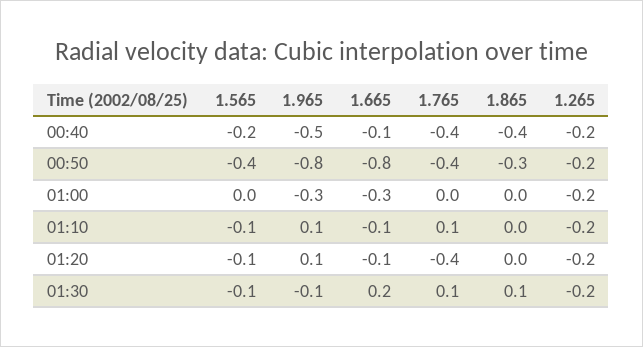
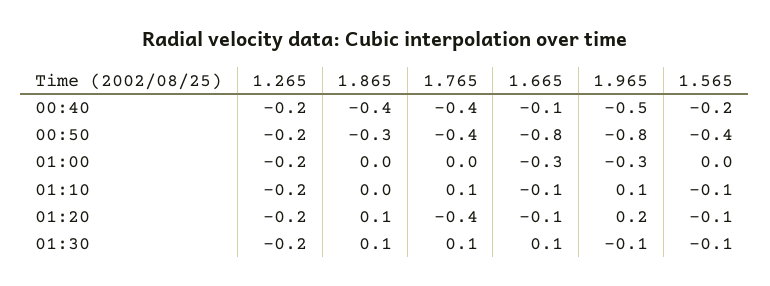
1.965, 01:20: 0.1 -> 0.2
1.865, 01:20: 0 -> 0.1
1.665, 01:30: 0.2 -> 0.1

